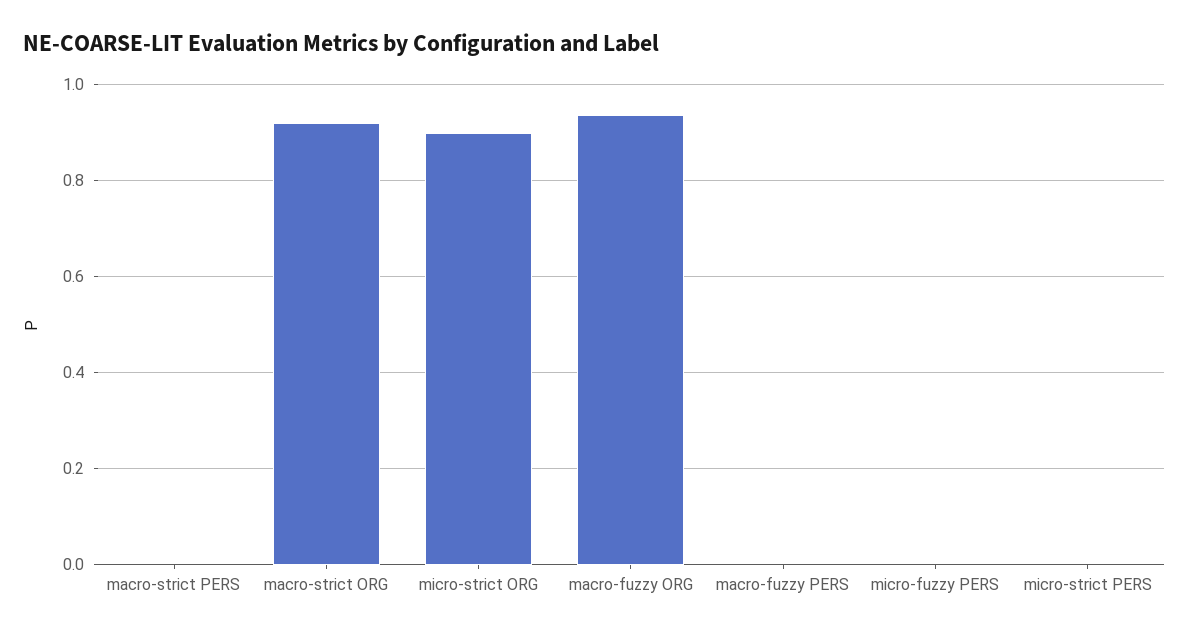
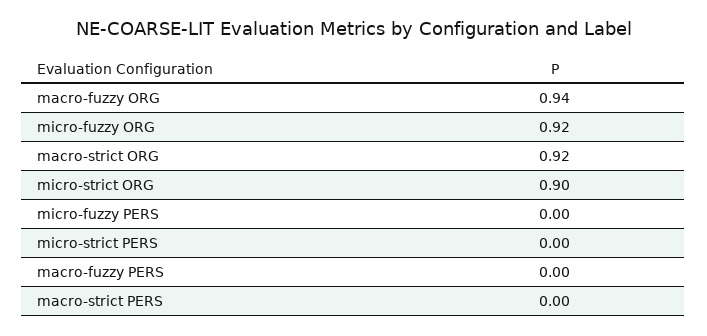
micro-fuzzy ORG: none -> 0.92

